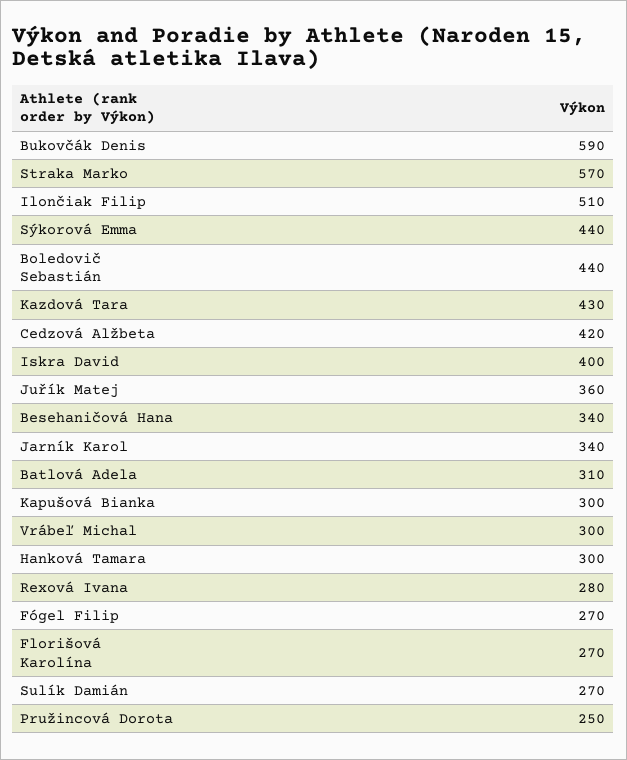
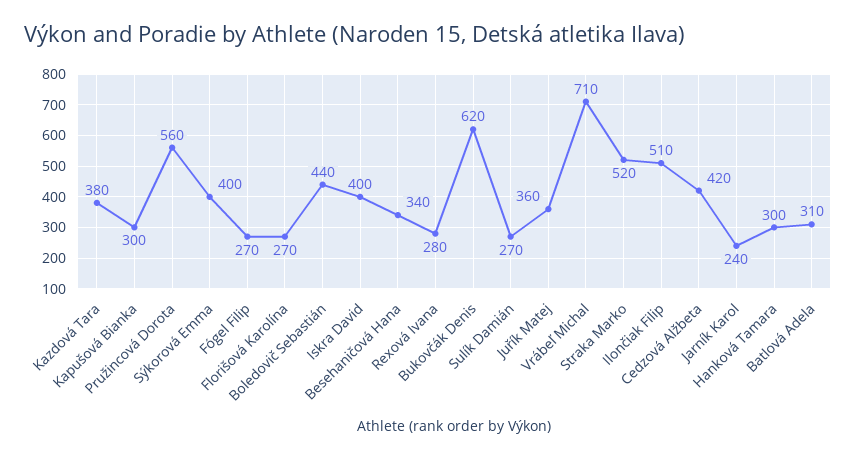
Bukovčák Denis: 590 -> 620
Straka Marko: 570 -> 520
Sýkorová Emma: 440 -> 400
Kazdová Tara: 430 -> 380
Jarník Karol: 340 -> 240
Vrábeľ Michal: 300 -> 710
Pružincová Dorota: 250 -> 560

